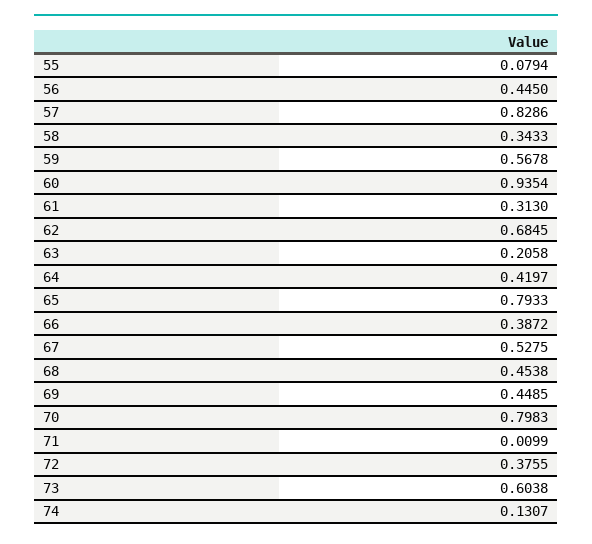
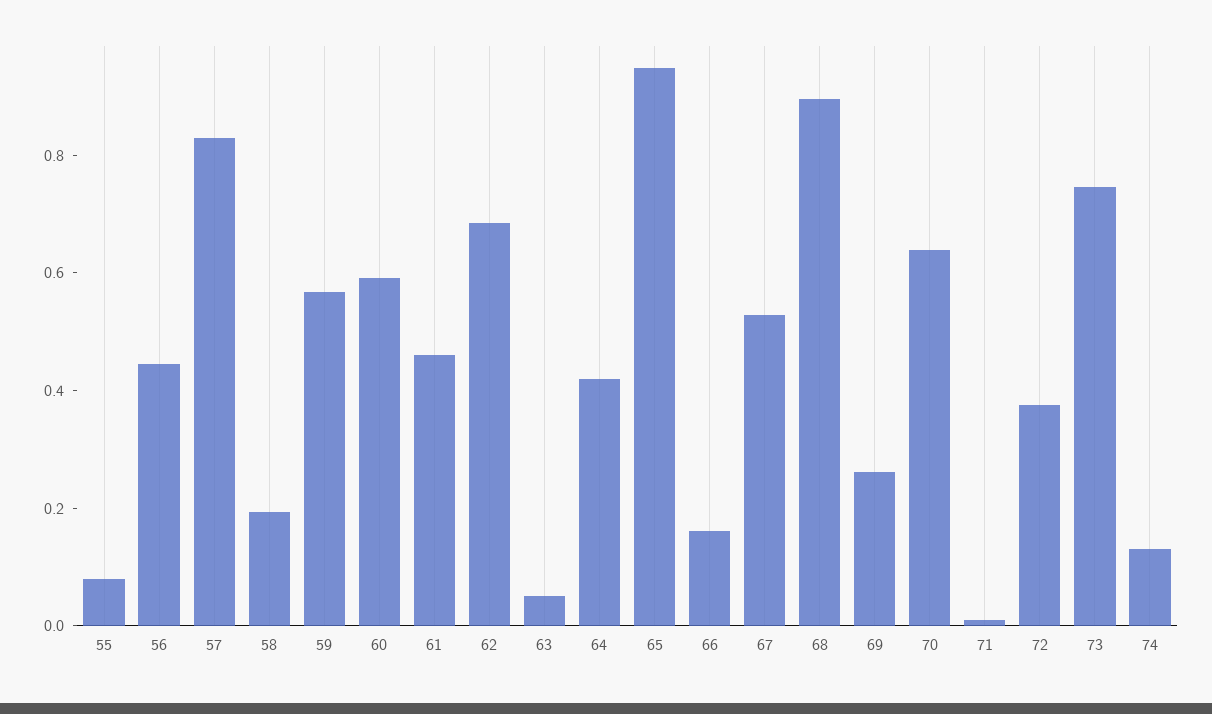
58: 0.3433 -> 0.2
60: 0.9354 -> 0.6
61: 0.313 -> 0.45
63: 0.2058 -> 0.05
65: 0.7933 -> 0.95
66: 0.3872 -> 0.15
68: 0.4538 -> 0.9
69: 0.4485 -> 0.25
70: 0.7983 -> 0.65
73: 0.6038 -> 0.75

